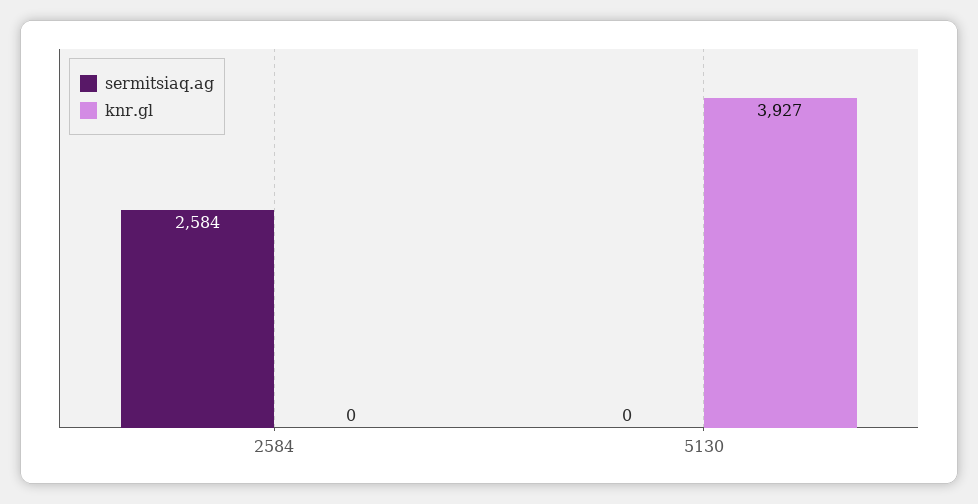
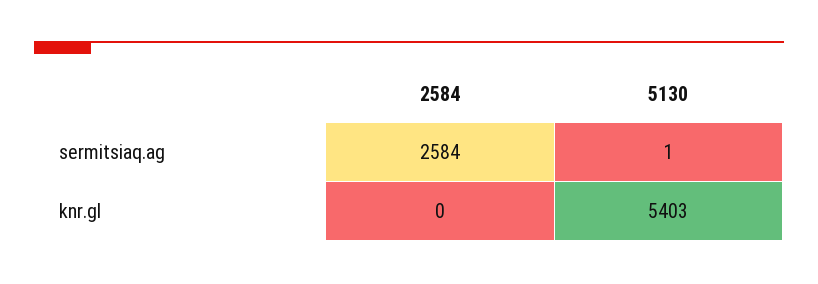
sermitsiaq.ag, 5130: 0 -> 1
knr.gl, 5130: 3927 -> 5403

